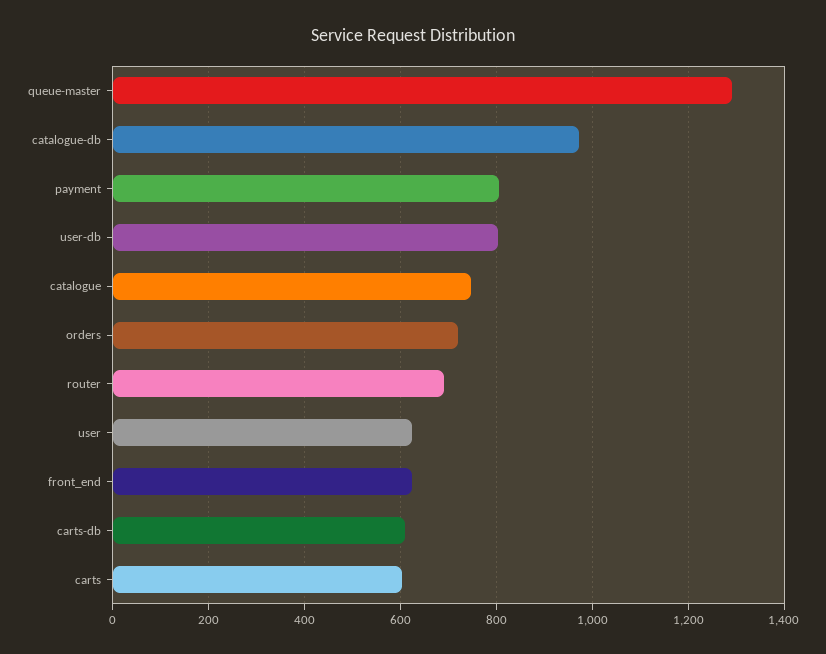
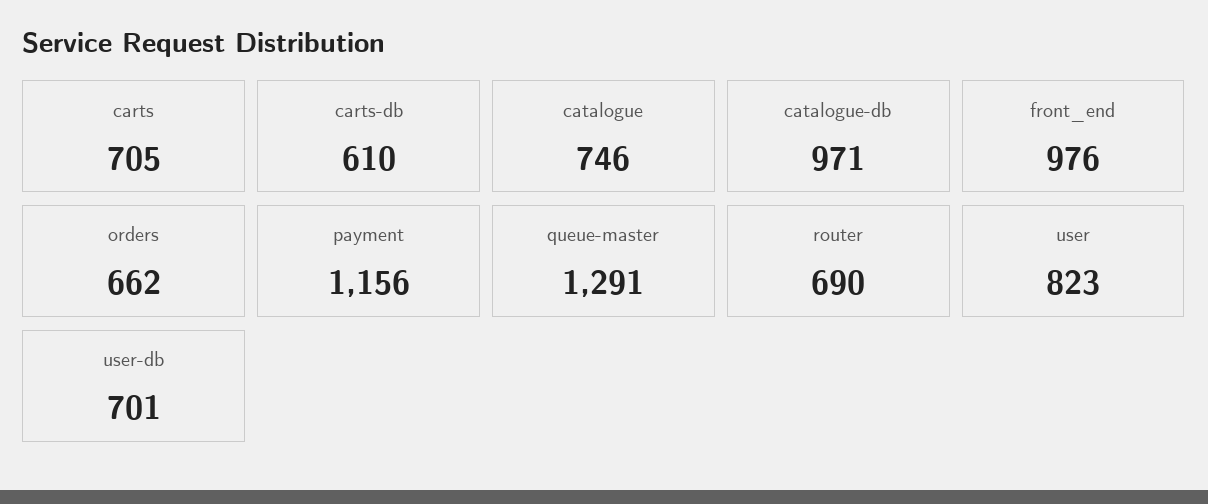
payment: 800 -> 1156
user-db: 800 -> 701
orders: 720 -> 662
user: 620 -> 823
front_end: 620 -> 976
carts: 600 -> 705

